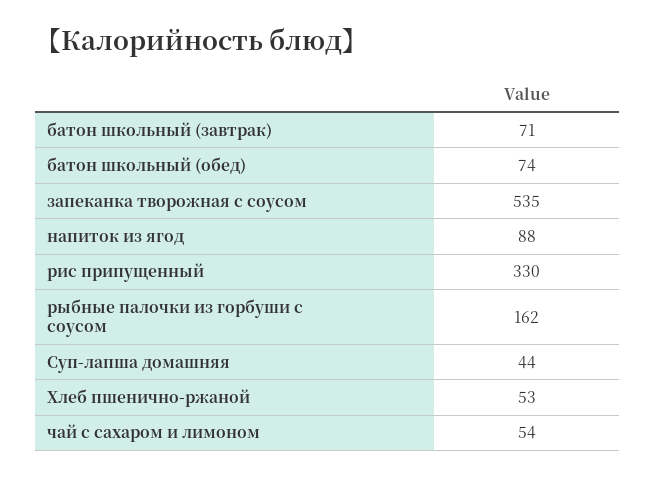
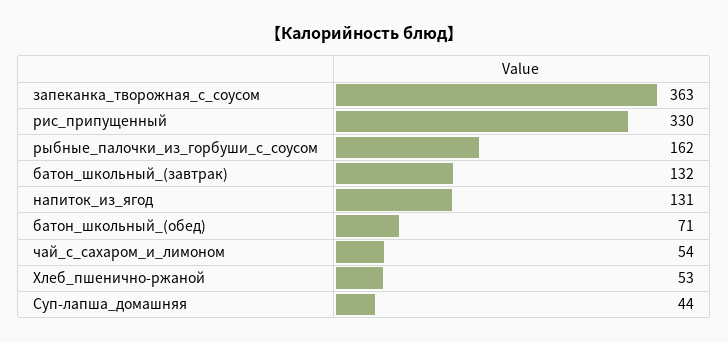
батон школьный (завтрак): 71 -> 132
батон школьный (обед): 74 -> 71
запеканка творожная с соусом: 535 -> 363
напиток из ягод: 88 -> 131

